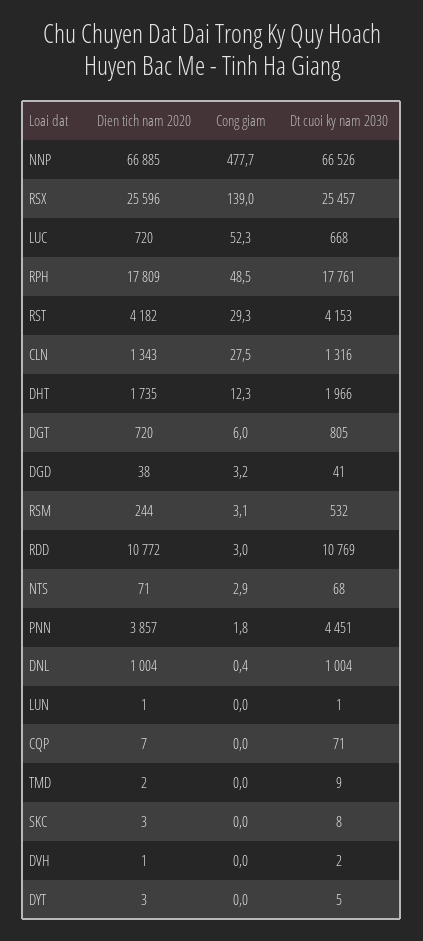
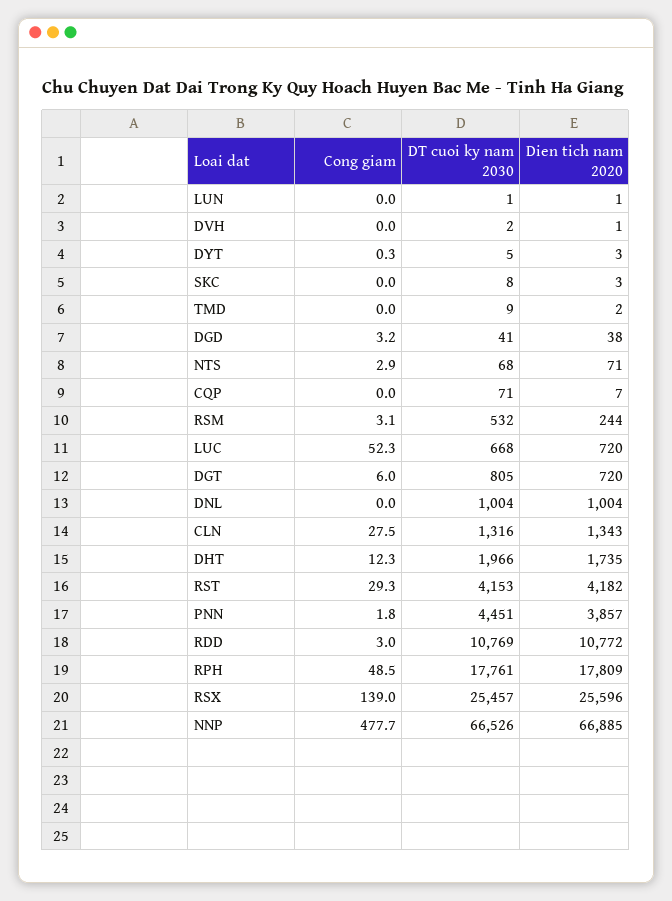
Cong giam, DNL: 0.4 -> 0
Cong giam, DYT: 0 -> 0.3

